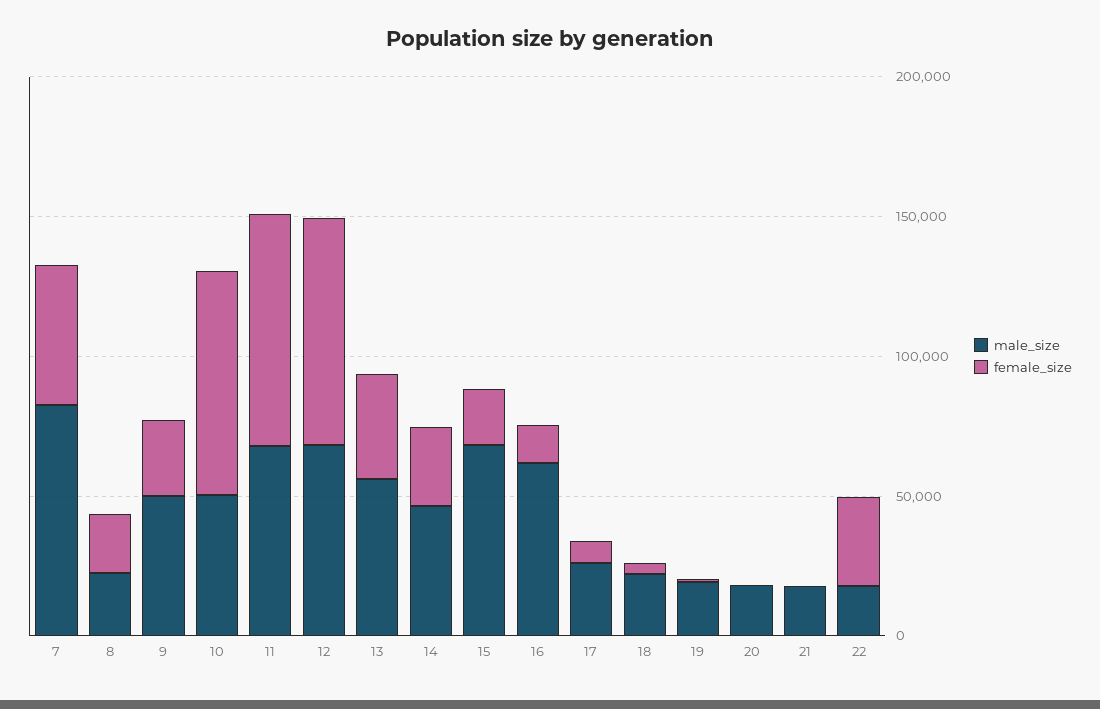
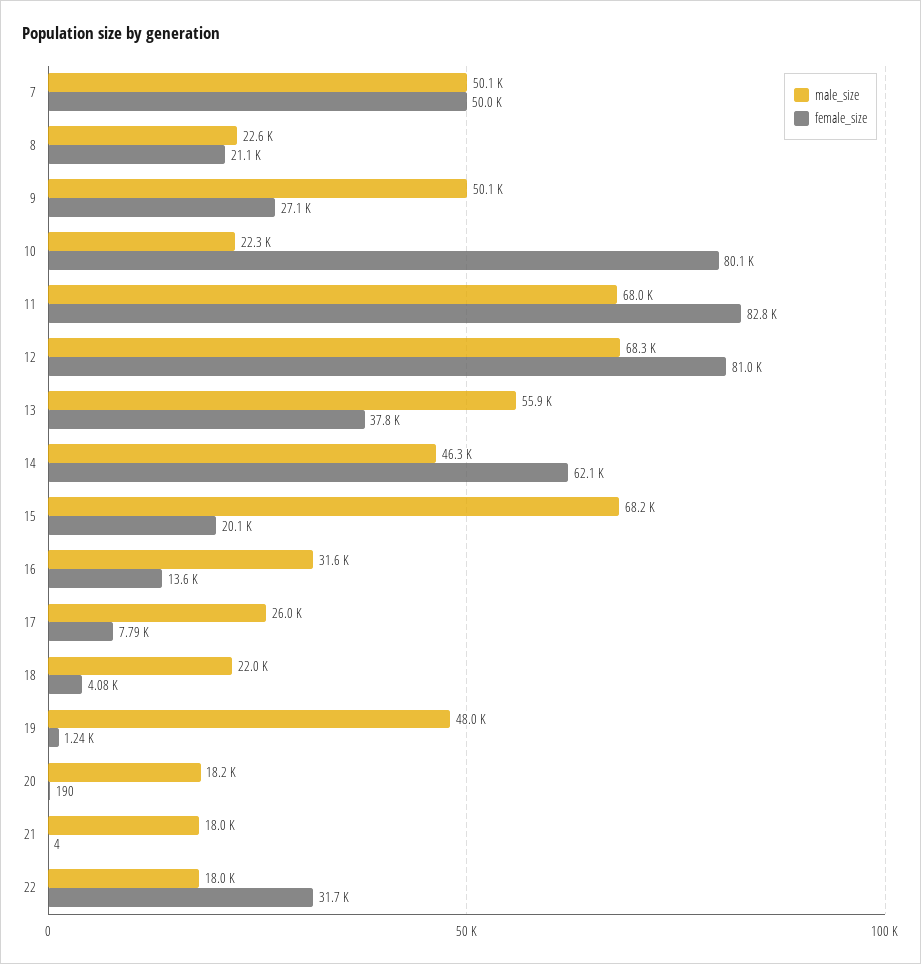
male_size, 7: 80000 -> 50100
male_size, 10: 50000 -> 22300
female_size, 14: 30000 -> 62100
male_size, 16: 60000 -> 31600
male_size, 19: 20000 -> 48000

